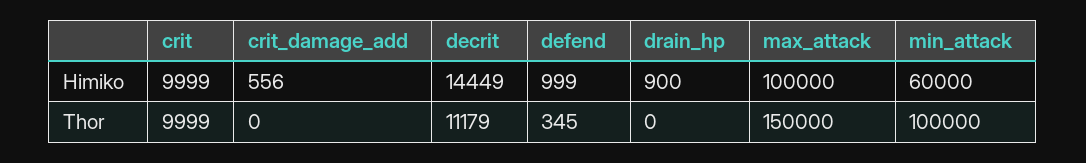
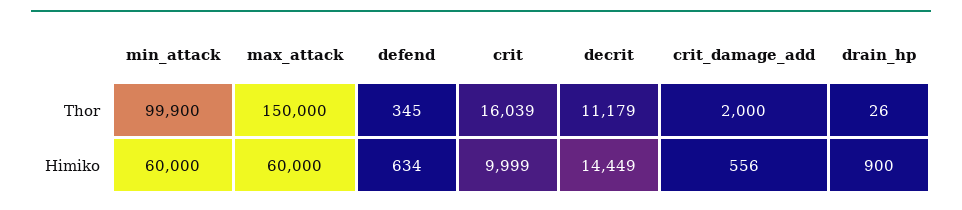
defend, Himiko: 999 -> 634
max_attack, Himiko: 100000 -> 60000
crit, Thor: 9999 -> 16039
crit_damage_add, Thor: 0 -> 2000
drain_hp, Thor: 0 -> 26
min_attack, Thor: 100000 -> 99900

